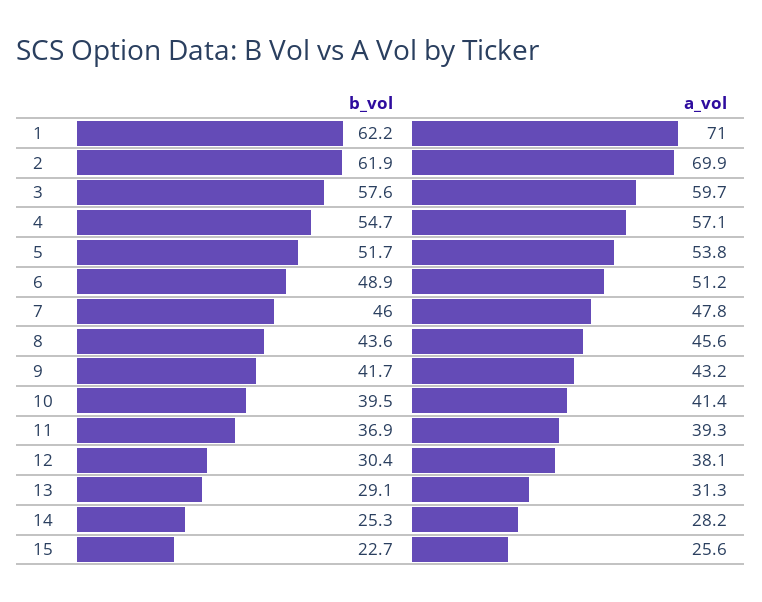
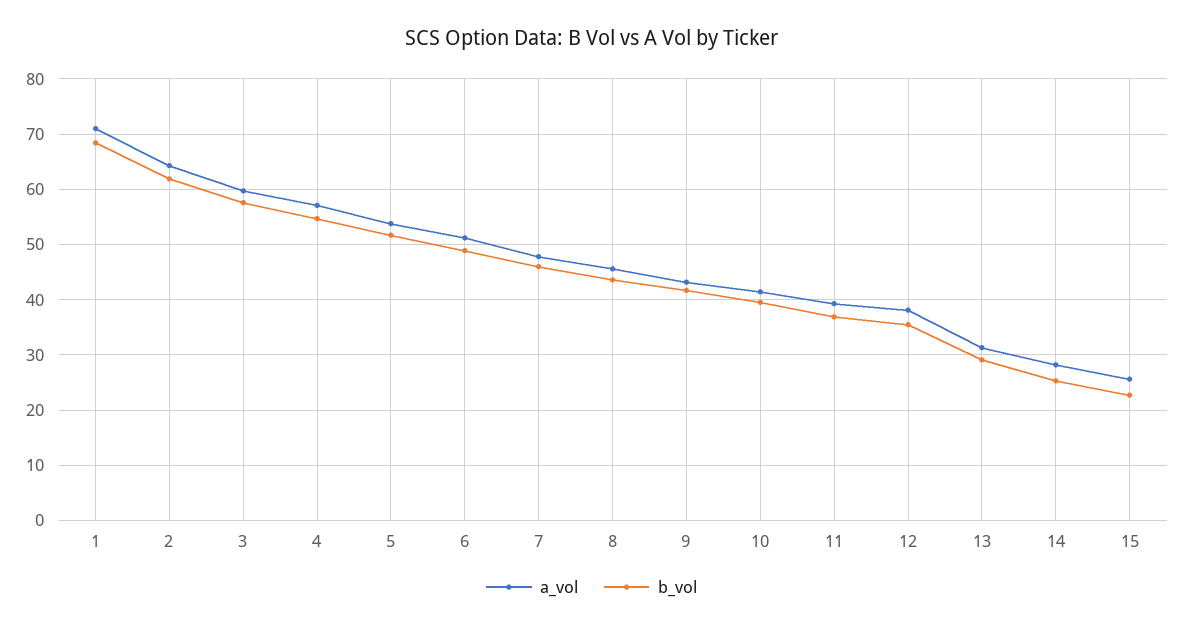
b_vol, 1: 62.2 -> 68
a_vol, 2: 69.9 -> 64
b_vol, 12: 30.4 -> 36

